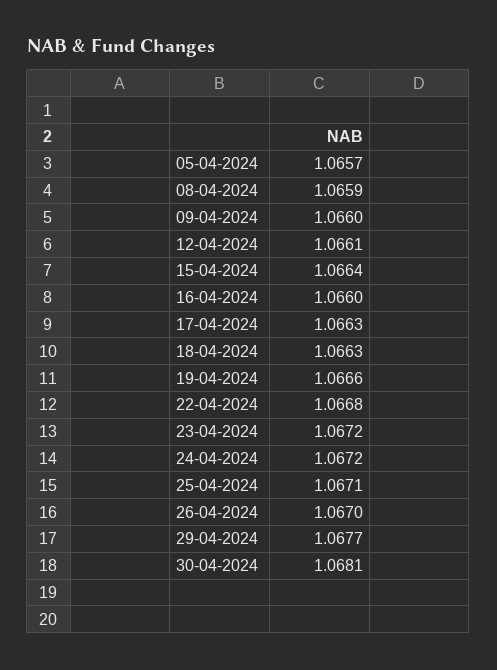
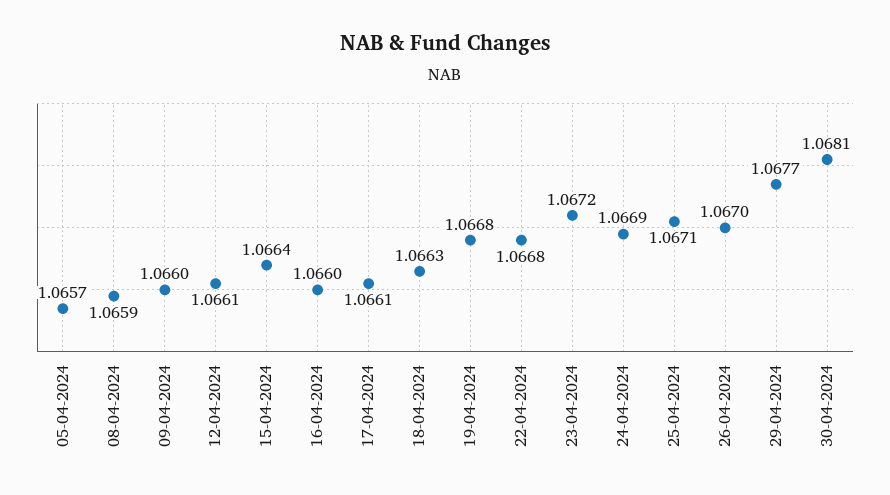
17-04-2024: 1.0663 -> 1.0661
19-04-2024: 1.0666 -> 1.0668
24-04-2024: 1.0672 -> 1.0669

